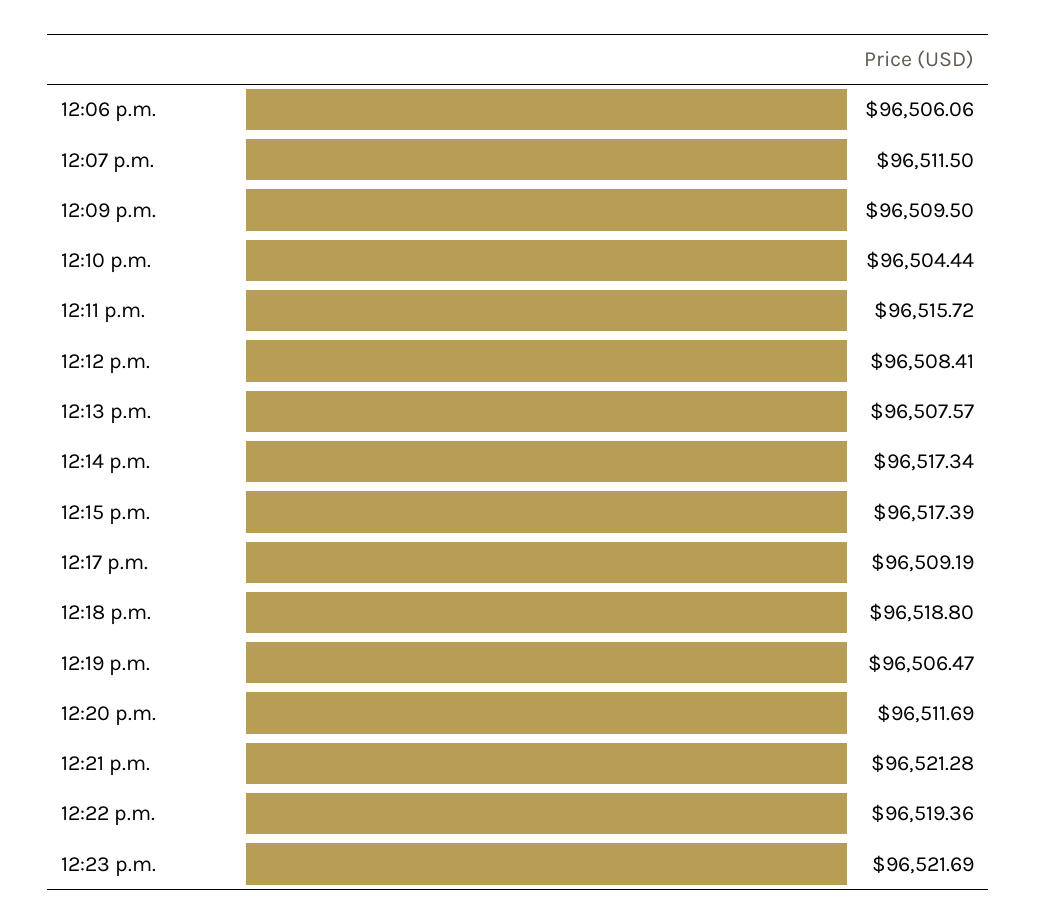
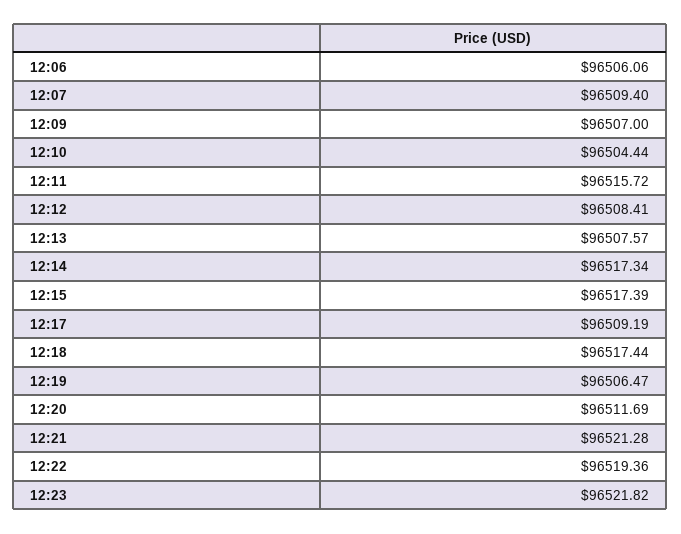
12:07 p.m.: 96511.5 -> 96509.4
12:09 p.m.: 96509.5 -> 96507
12:18 p.m.: 96518.8 -> 96517.44
12:23 p.m.: 96521.69 -> 96521.82

